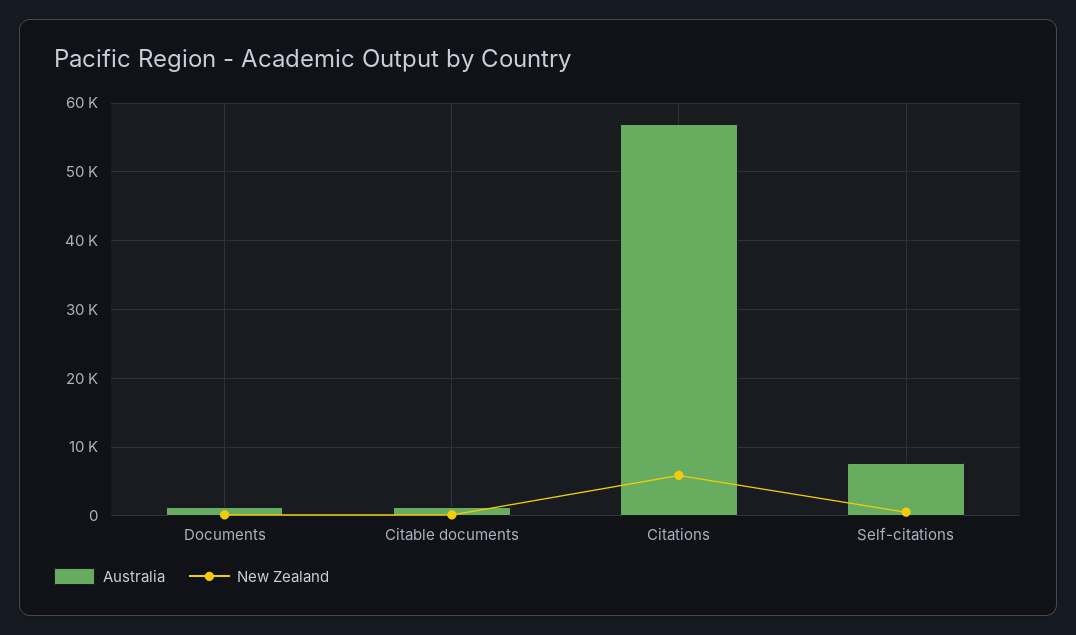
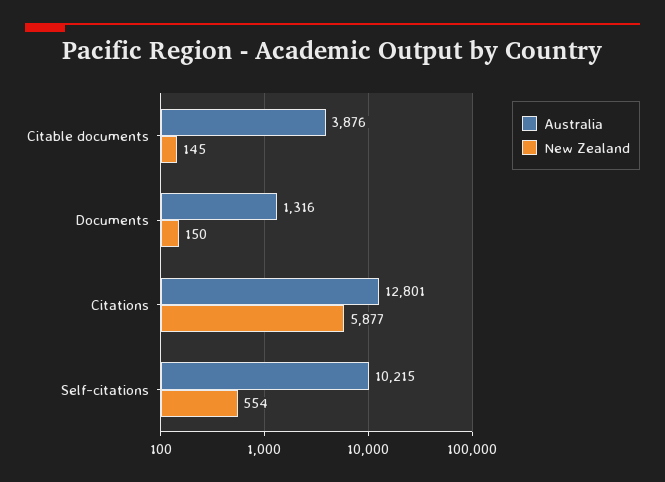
Australia, Citable documents: 1000 -> 3876
Australia, Citations: 57000 -> 12801
Australia, Self-citations: 8000 -> 10215

